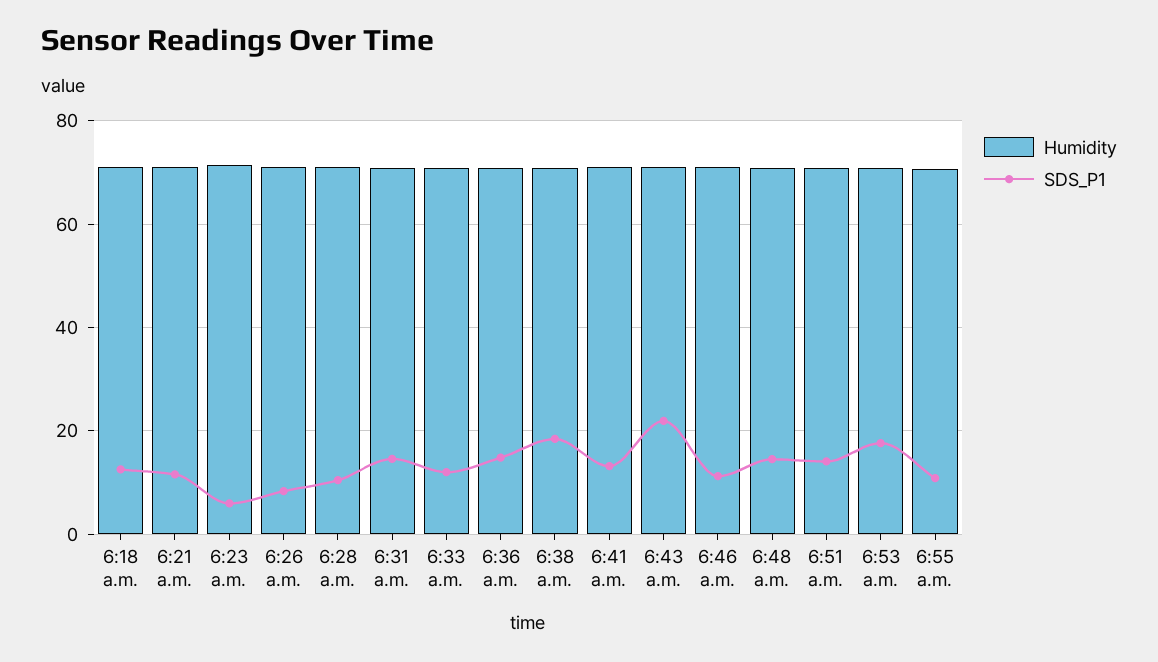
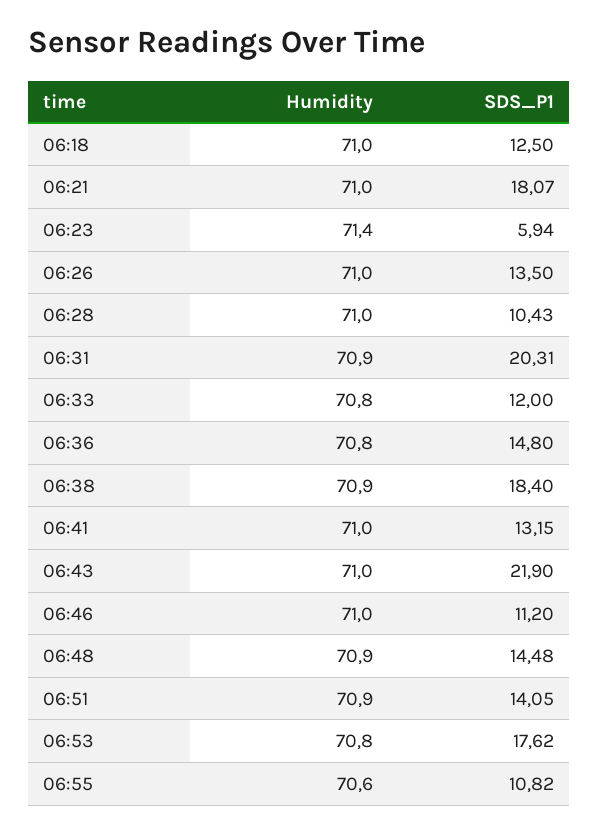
SDS_P1, 6:21 a.m.: 12 -> 18.07
SDS_P1, 6:26 a.m.: 8 -> 13.5
SDS_P1, 6:31 a.m.: 14 -> 20.31

